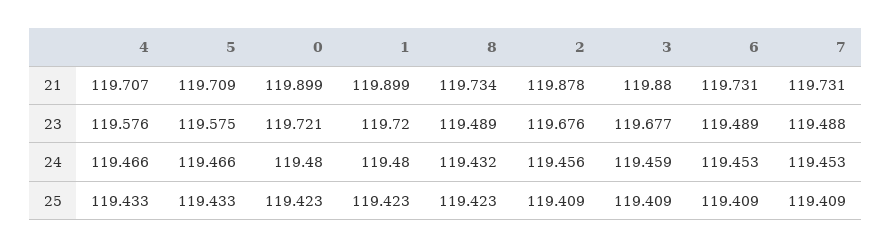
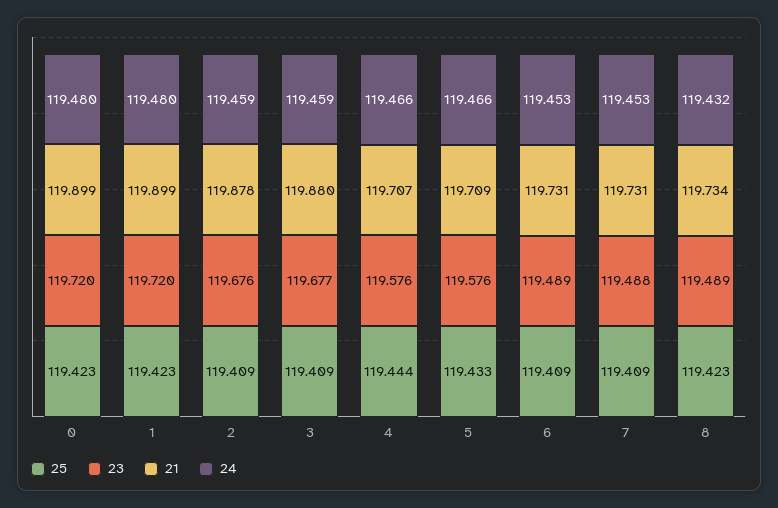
23, 5: 119.575 -> 119.576
23, 0: 119.721 -> 119.72
24, 2: 119.456 -> 119.459
25, 4: 119.433 -> 119.444

